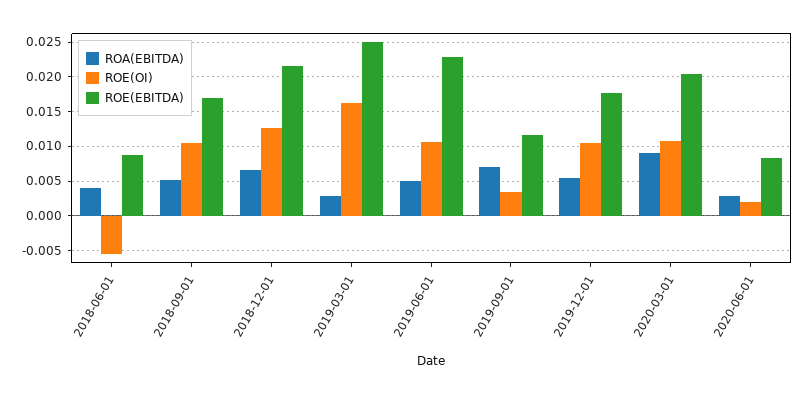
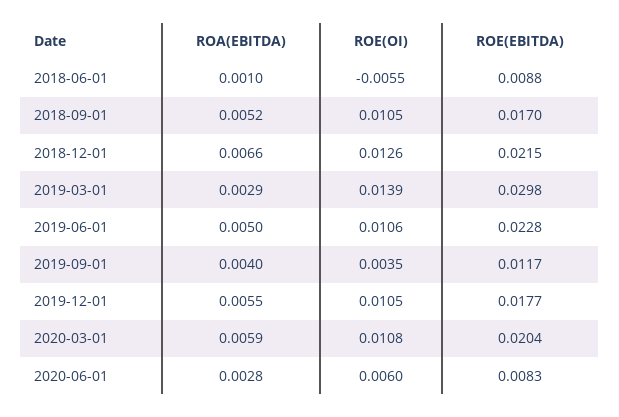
ROA(EBITDA), 2018-06-01: 0.004 -> 0.001
ROE(OI), 2019-03-01: 0.016 -> 0.0139
ROE(EBITDA), 2019-03-01: 0.025 -> 0.0298
ROA(EBITDA), 2019-09-01: 0.007 -> 0.004
ROA(EBITDA), 2020-03-01: 0.009 -> 0.0059
ROE(OI), 2020-06-01: 0.002 -> 0.006

